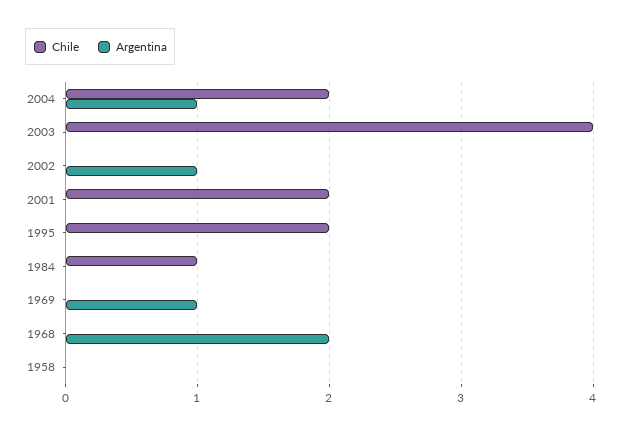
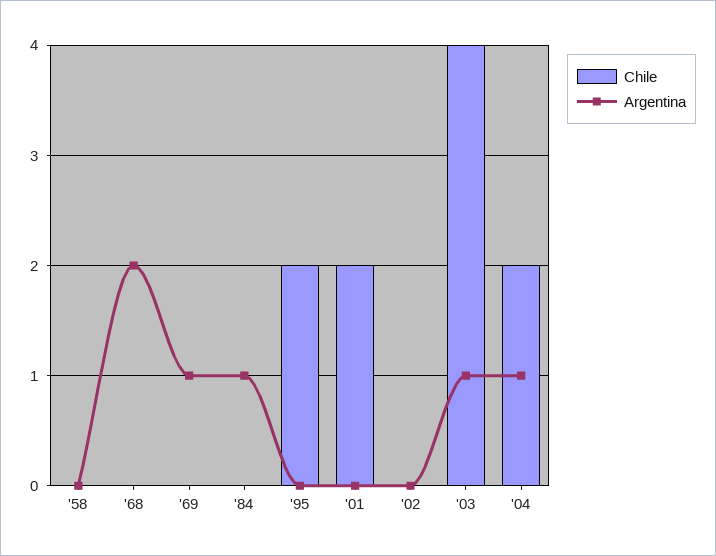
Argentina, 2003: 0 -> 1
Argentina, 2002: 1 -> 0
Chile, 1984: 1 -> 0
Argentina, 1984: 0 -> 1

